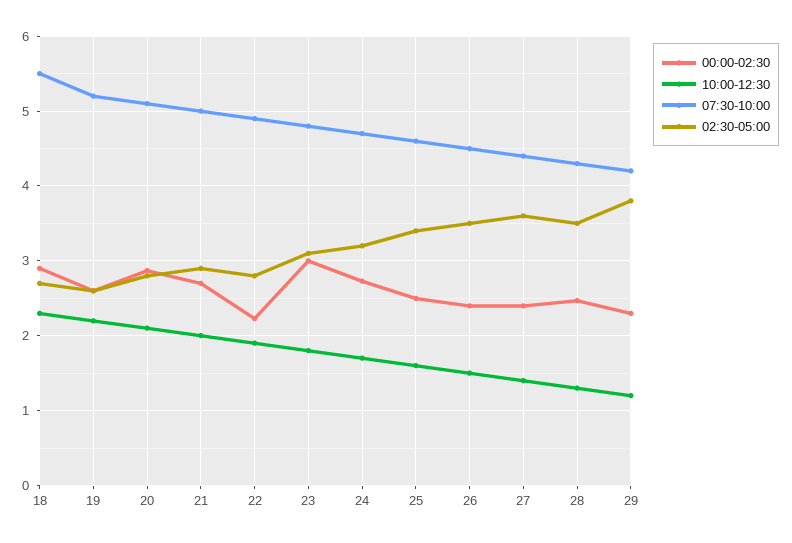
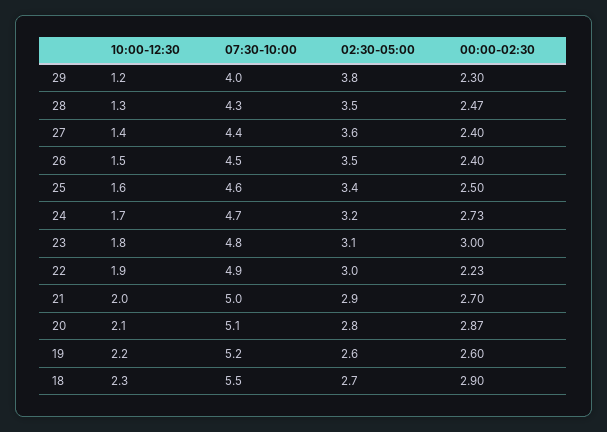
02:30-05:00, 22: 2.8 -> 3
07:30-10:00, 29: 4.2 -> 4

